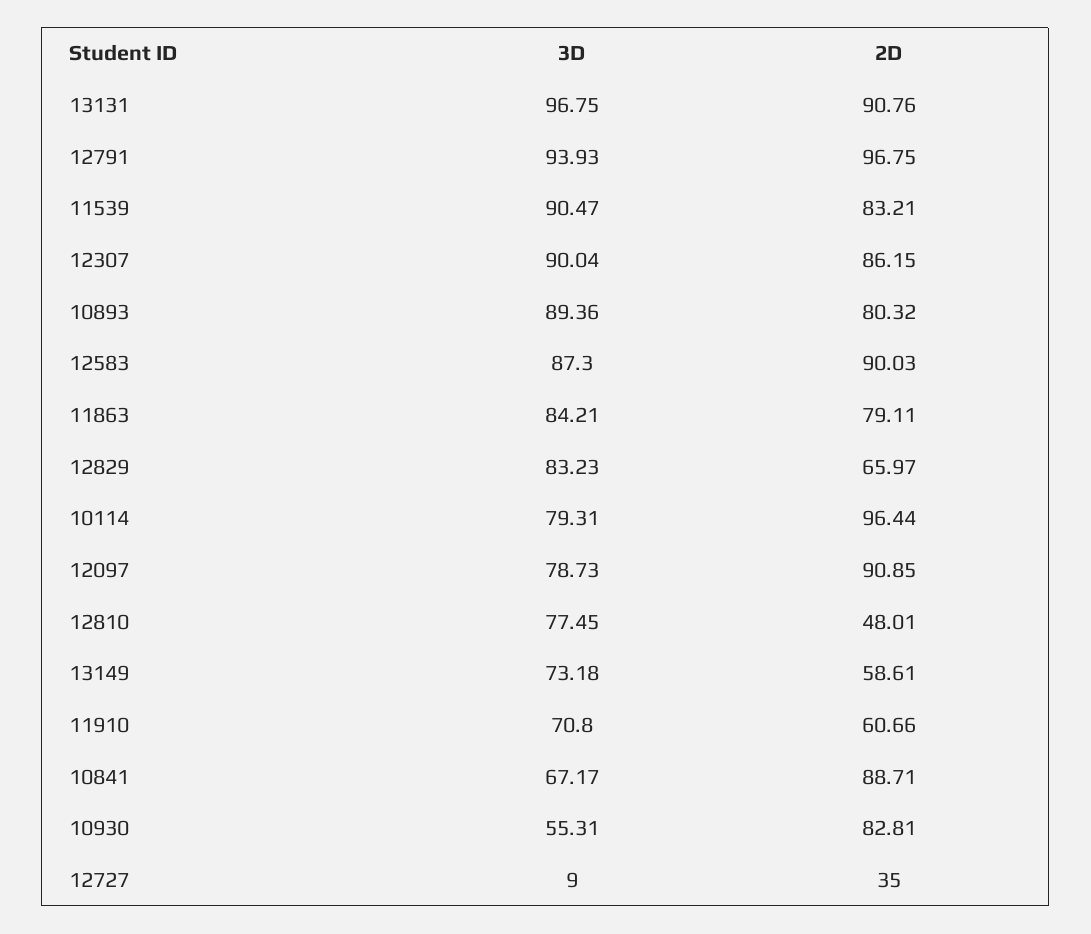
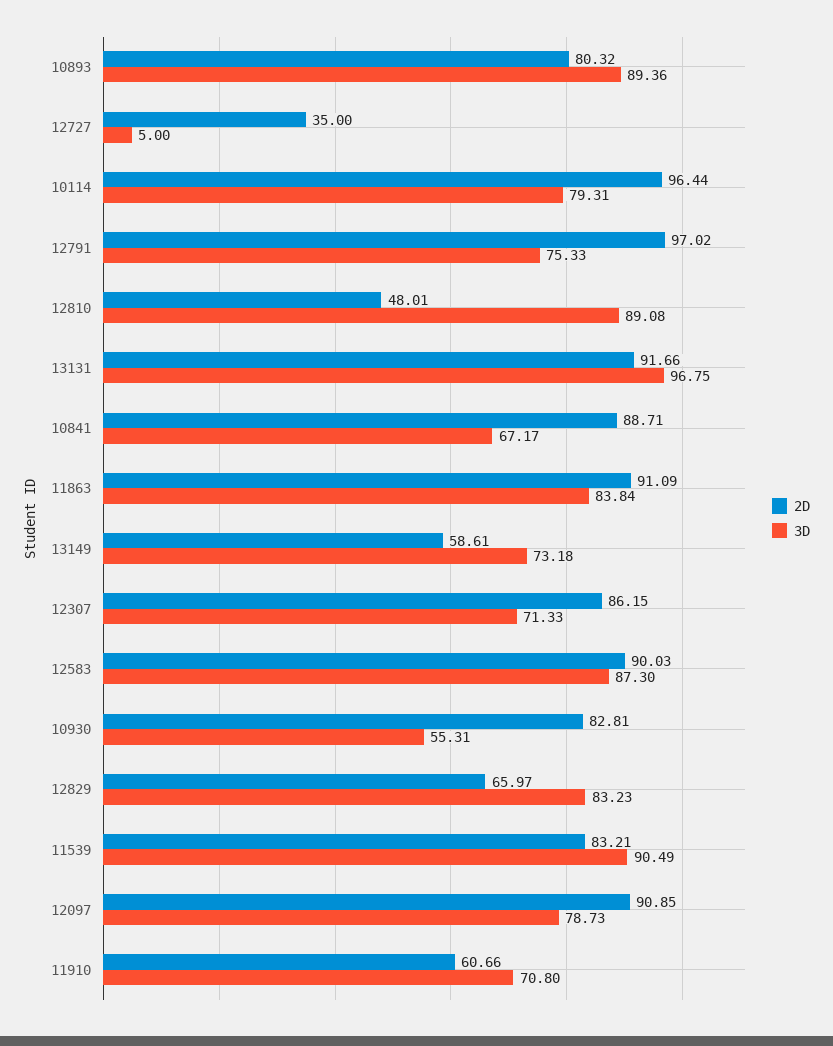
2D, 13131: 90.76 -> 91.66
3D, 12791: 93.93 -> 75.33
2D, 12791: 96.75 -> 97.02
3D, 11539: 90.47 -> 90.49
3D, 12307: 90.04 -> 71.33
3D, 11863: 84.21 -> 83.84
2D, 11863: 79.11 -> 91.09
3D, 12810: 77.45 -> 89.08
3D, 12727: 9 -> 5

